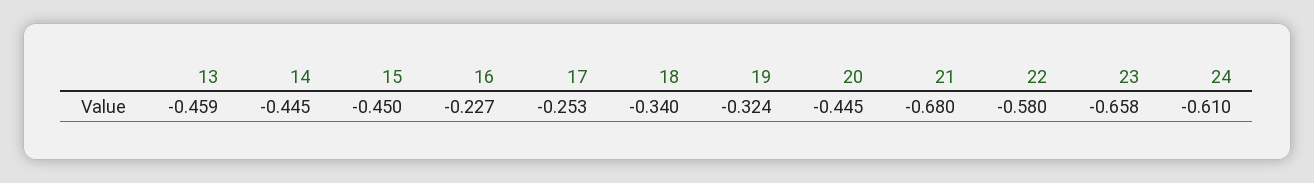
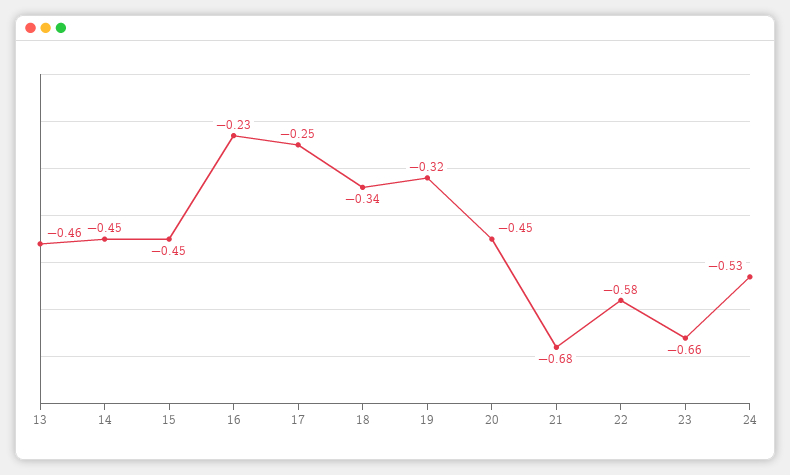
24: -0.61 -> -0.53

